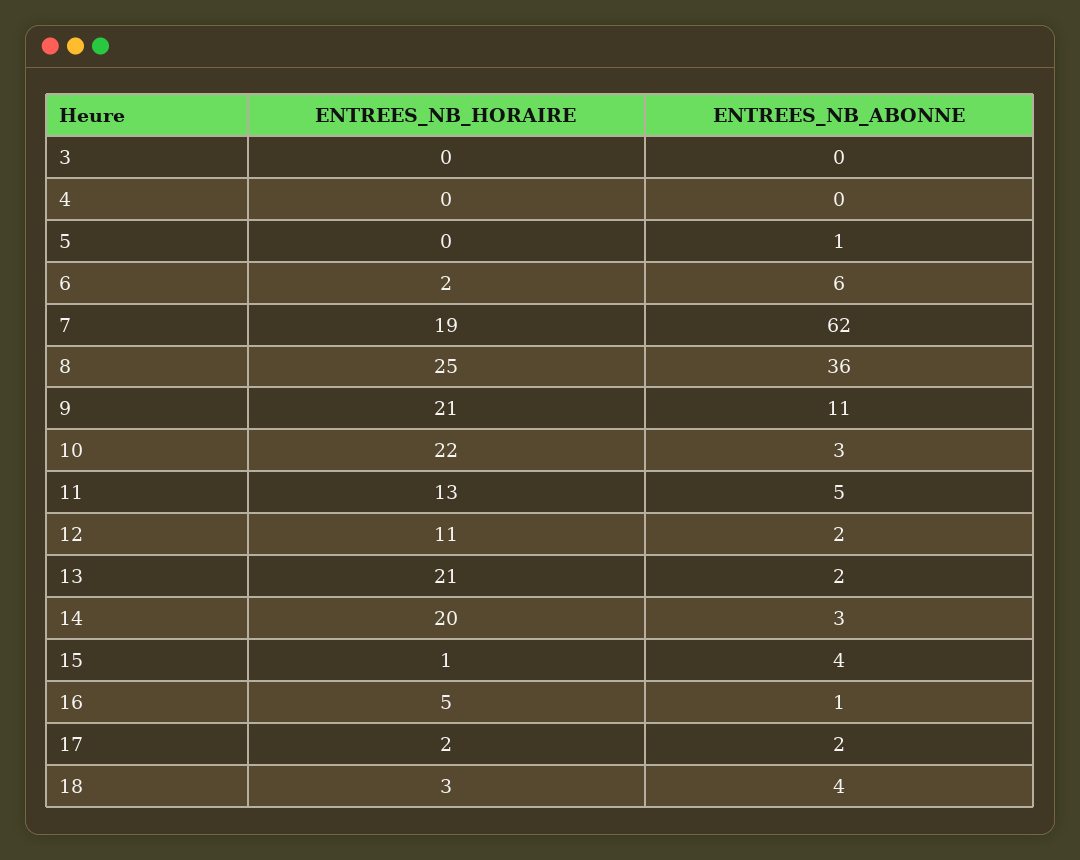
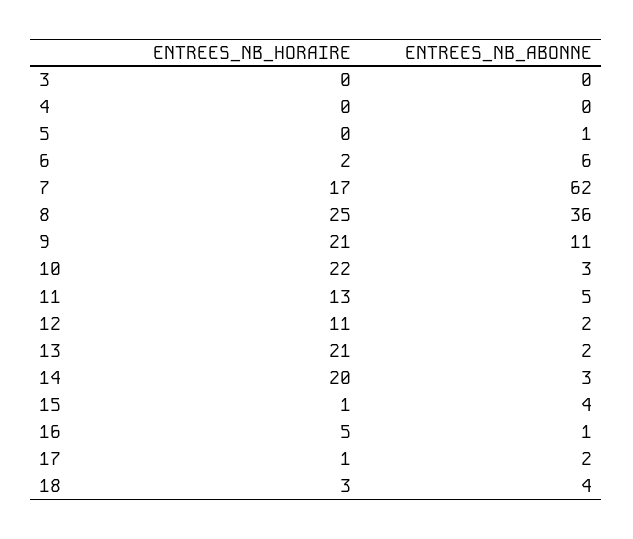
ENTREES_NB_HORAIRE, 7: 19 -> 17
ENTREES_NB_HORAIRE, 17: 2 -> 1

